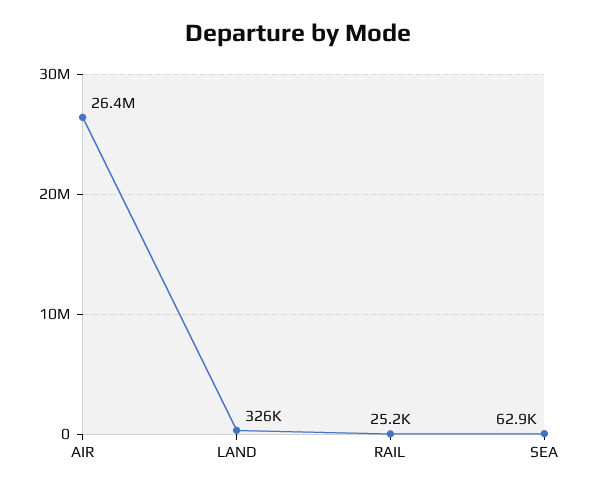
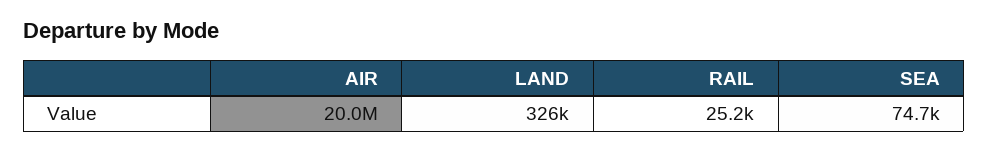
AIR: 26400000 -> 20000000
SEA: 62900 -> 74700

